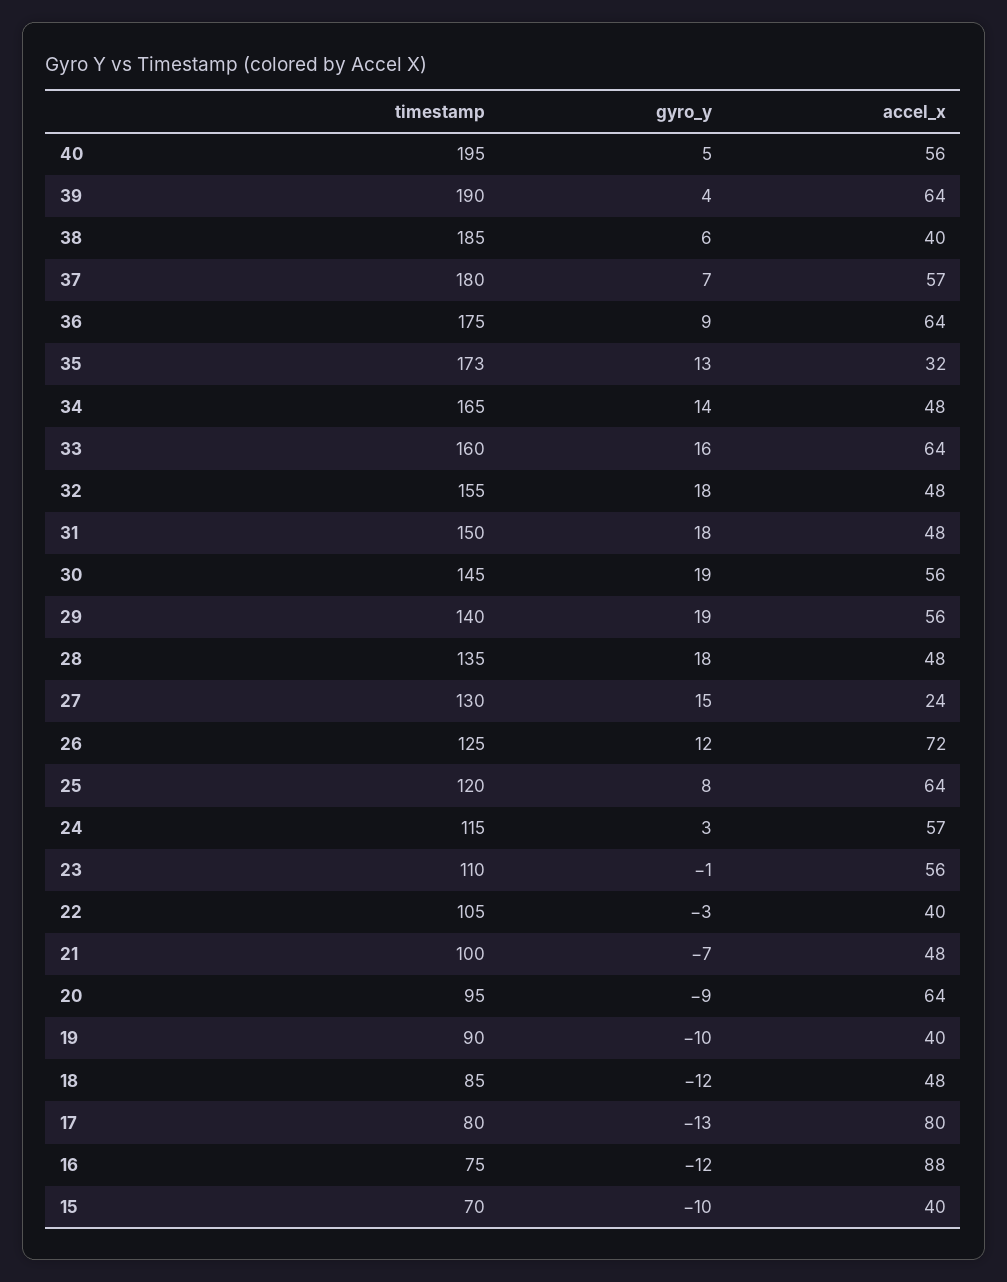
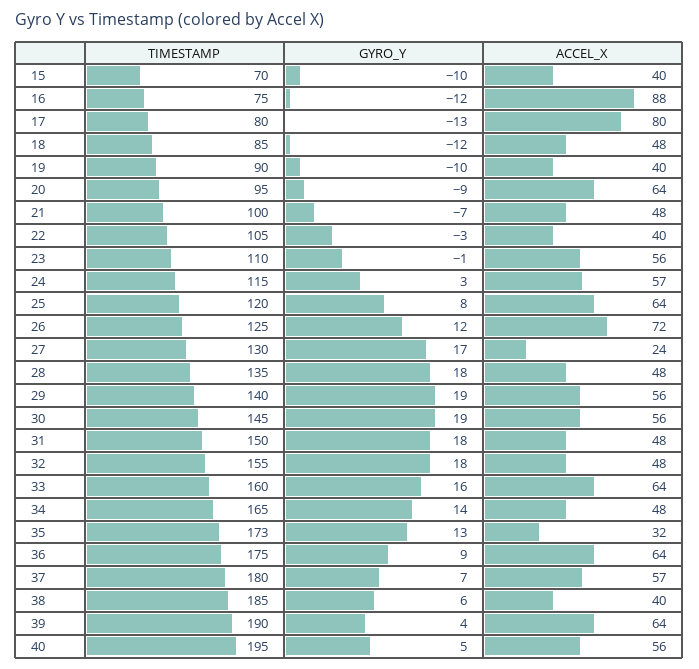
gyro_y, 27: 15 -> 17

